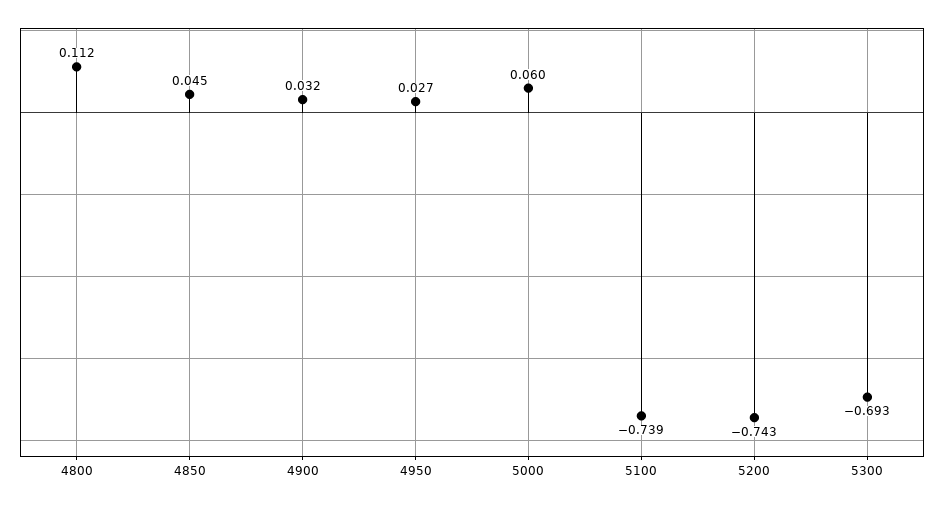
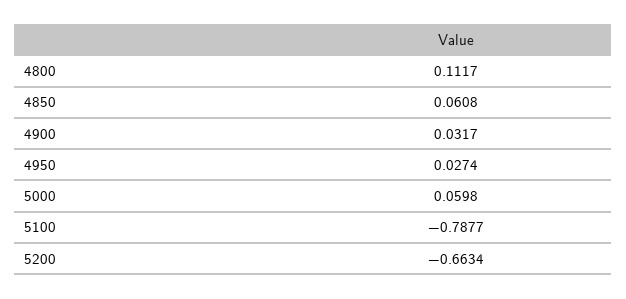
4850: 0.045 -> 0.0608
5100: -0.739 -> -0.7877
5200: -0.743 -> -0.6634
5300: -0.693 -> none

